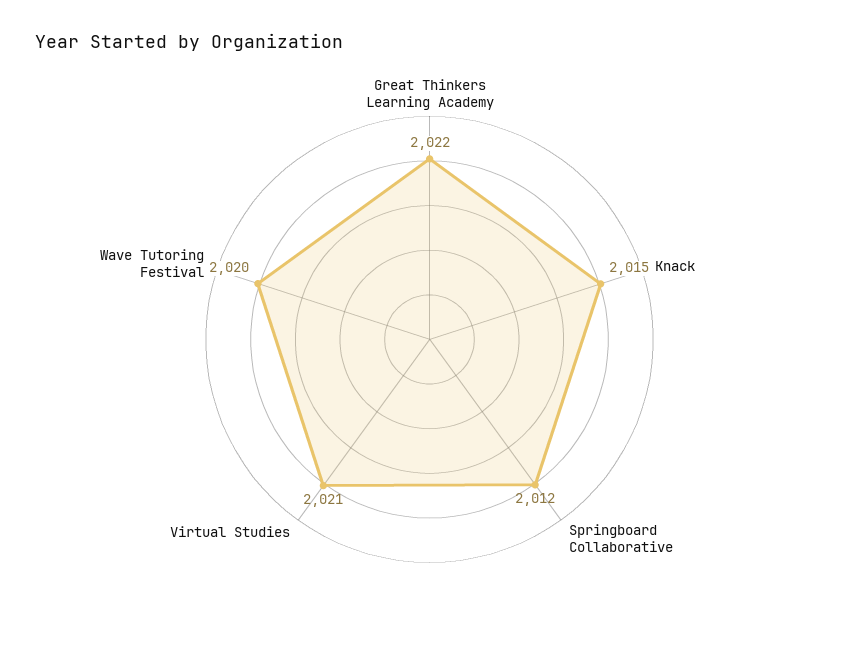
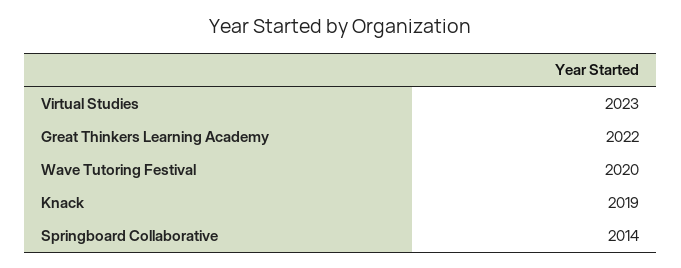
Knack: 2015 -> 2019
Springboard Collaborative: 2012 -> 2014
Virtual Studies: 2021 -> 2023

